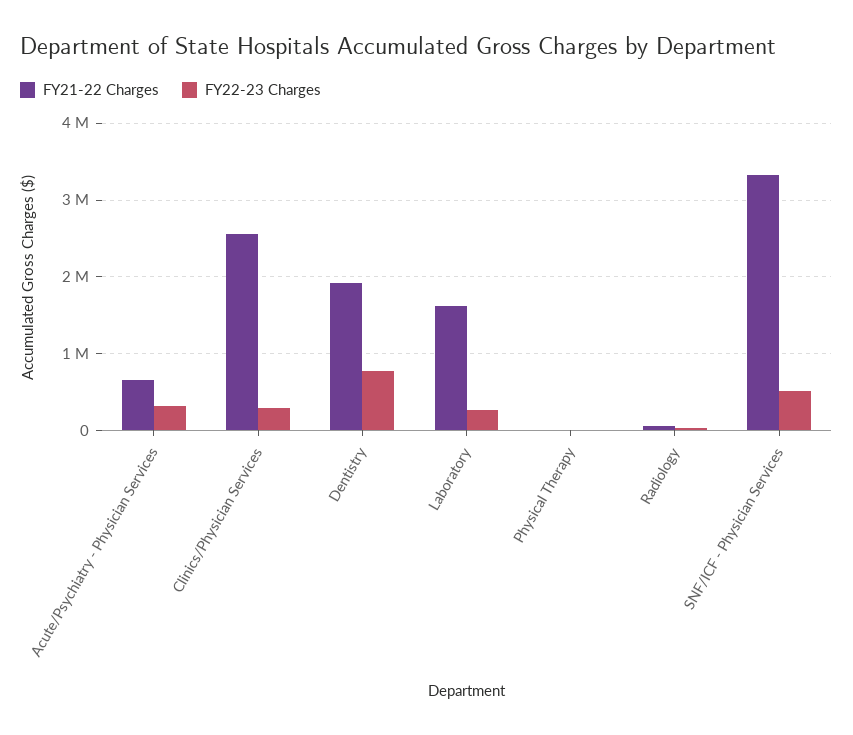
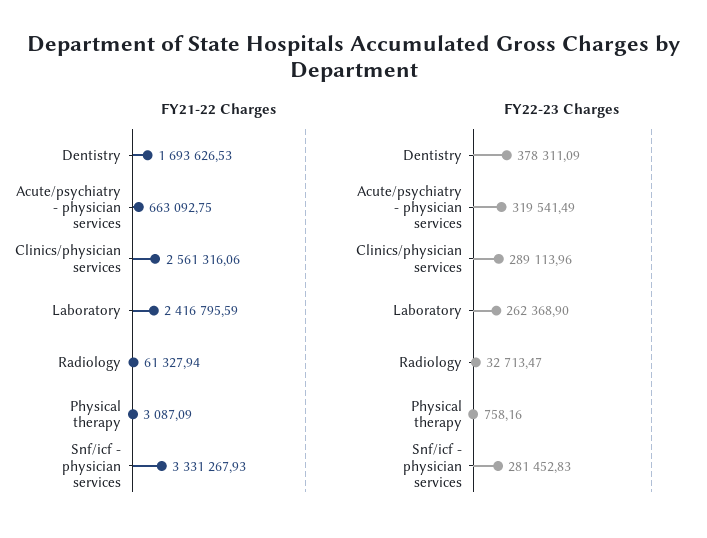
FY21-22 Charges, Dentistry: 1900000 -> 1693626.53
FY22-23 Charges, Dentistry: 800000 -> 378311.09
FY21-22 Charges, Laboratory: 1600000 -> 2416795.59
FY22-23 Charges, SNF/ICF - Physician Services: 500000 -> 281452.83

